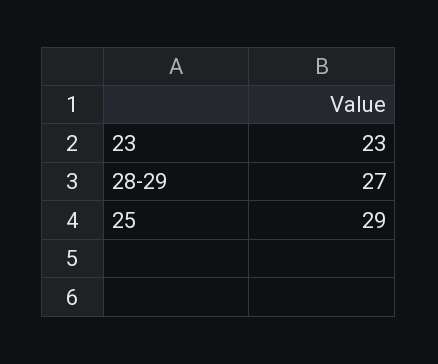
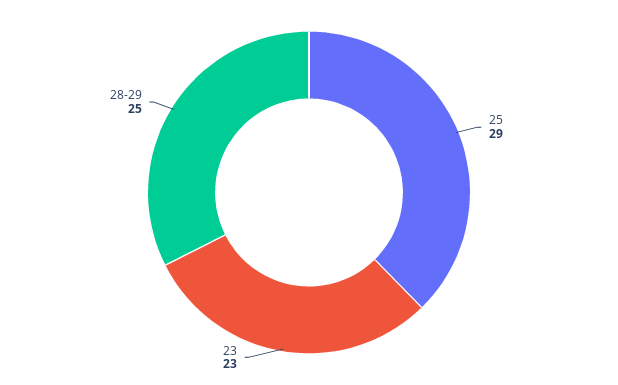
28-29: 27 -> 25

